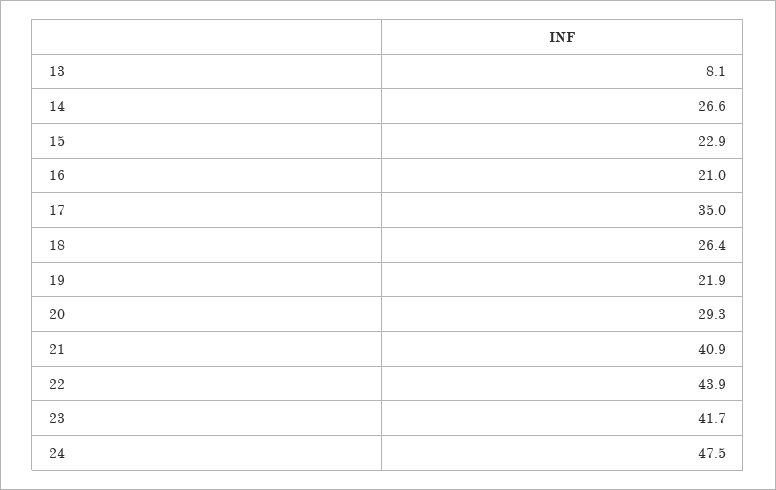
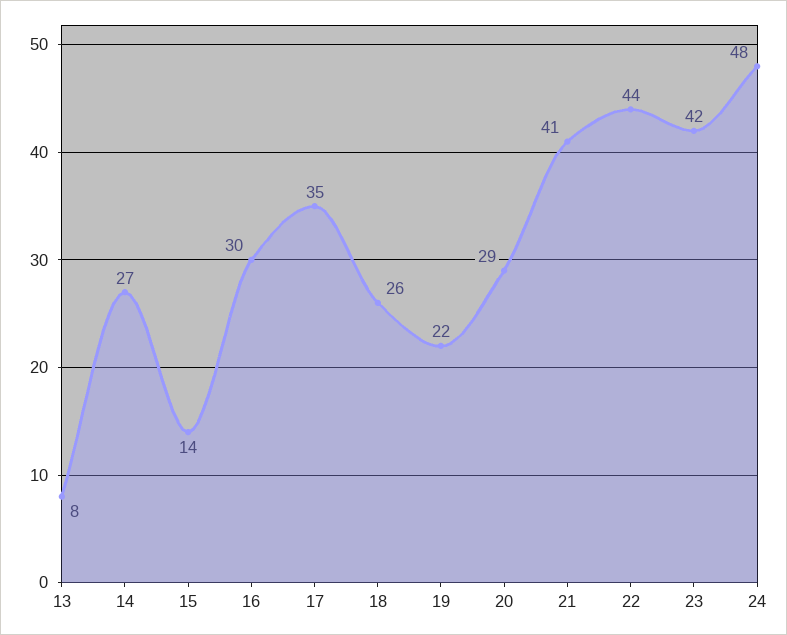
15: 22.9 -> 14
16: 21 -> 30

